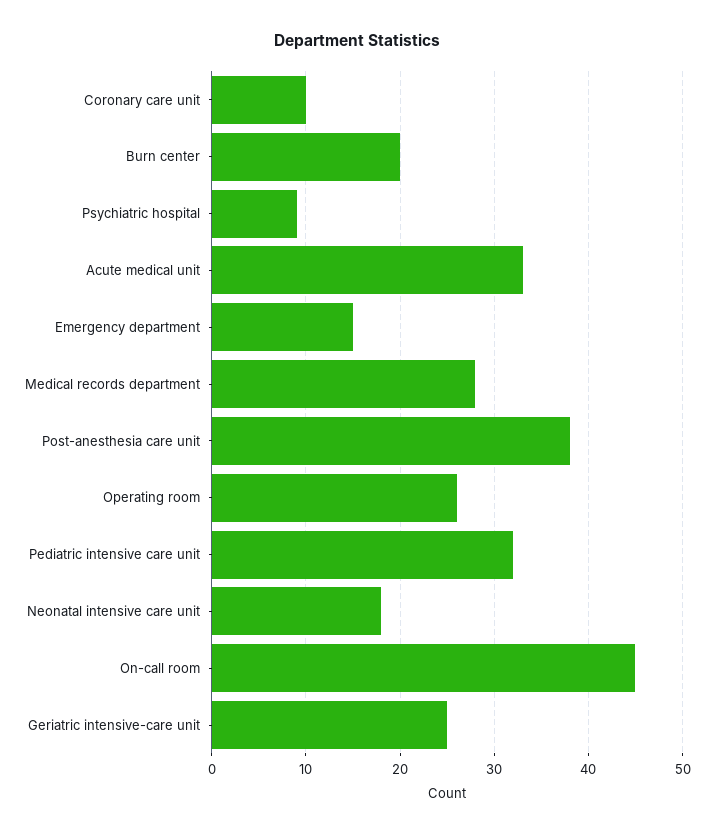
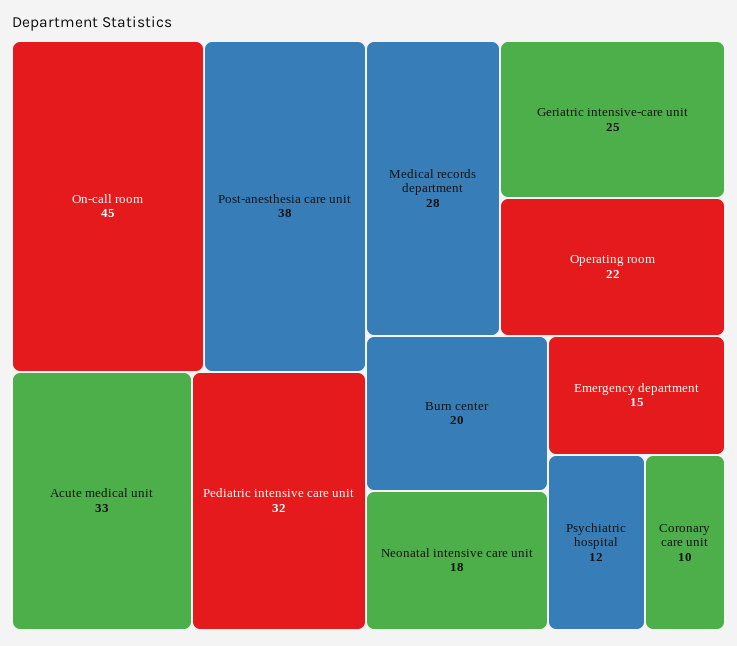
Psychiatric hospital: 9 -> 12
Operating room: 26 -> 22

